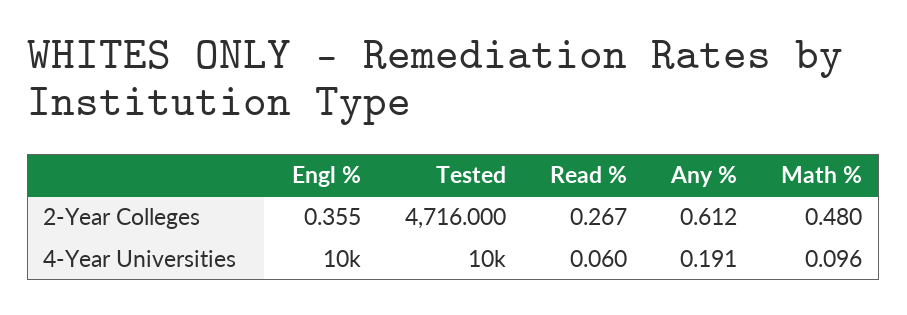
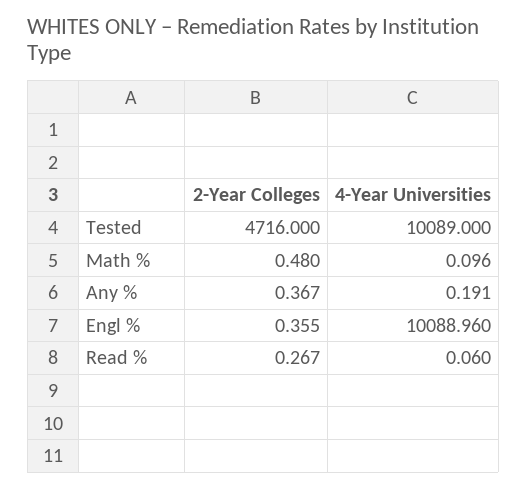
Any %, 2-Year Colleges: 0.612 -> 0.367

